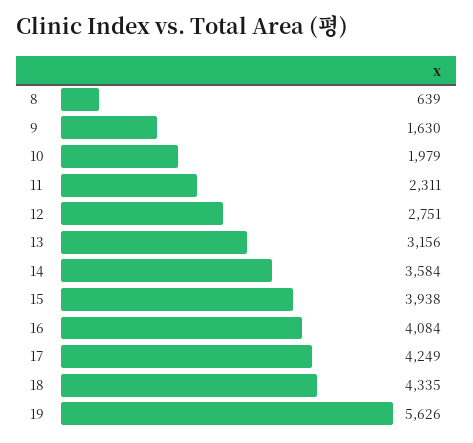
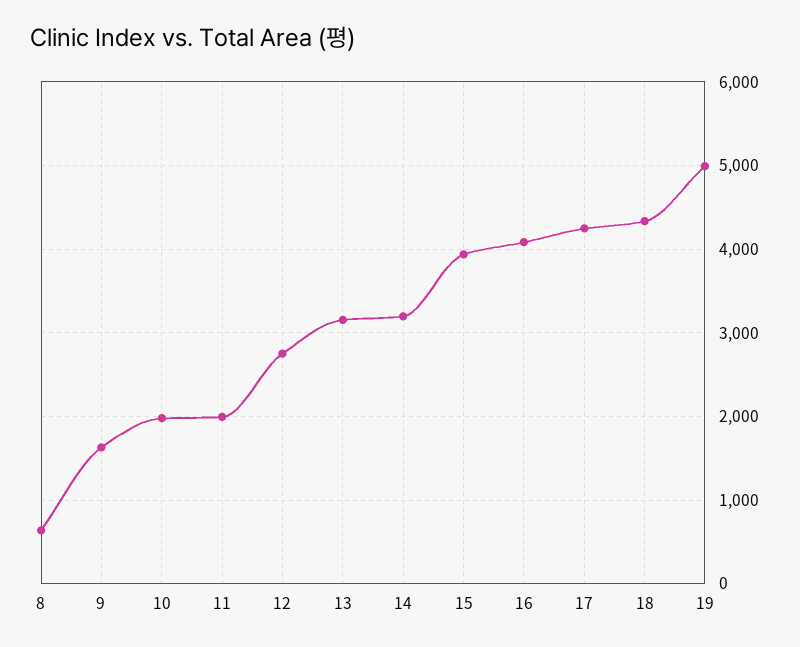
11: 2311 -> 2000
14: 3584 -> 3200
19: 5626 -> 5000

